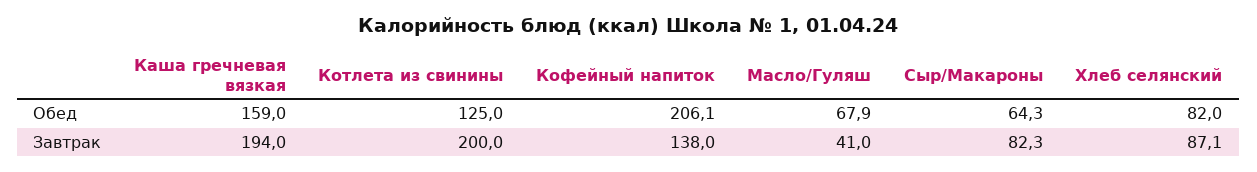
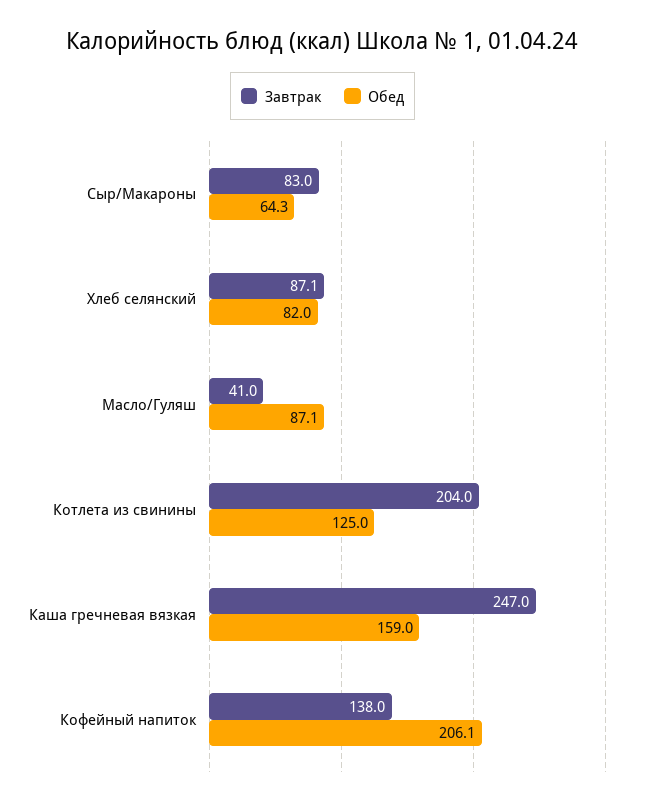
Обед, Масло/Гуляш: 67.9 -> 87.1
Завтрак, Каша гречневая вязкая: 194 -> 247
Завтрак, Котлета из свинины: 200 -> 204
Завтрак, Сыр/Макароны: 82.3 -> 83

